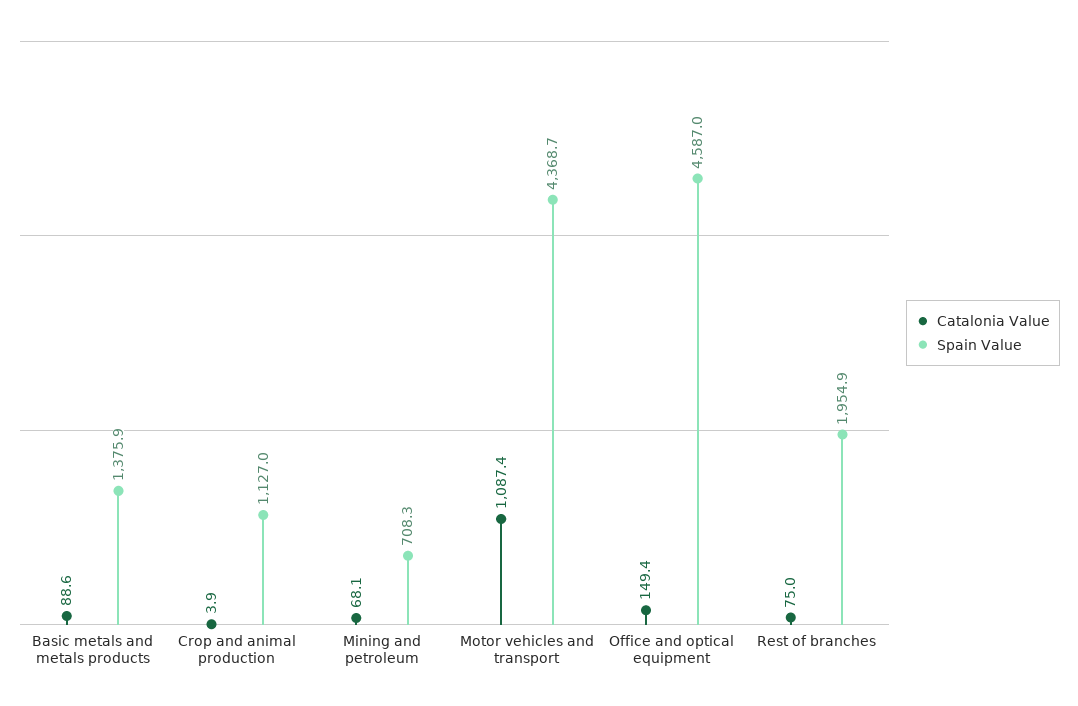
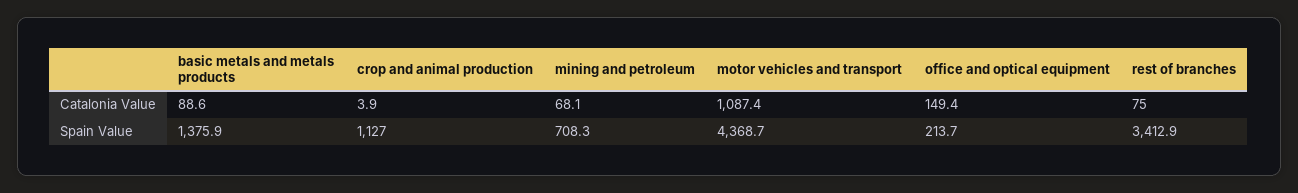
Spain Value, Office and optical equipment: 4587 -> 213.7
Spain Value, Rest of branches: 1954.9 -> 3412.9

